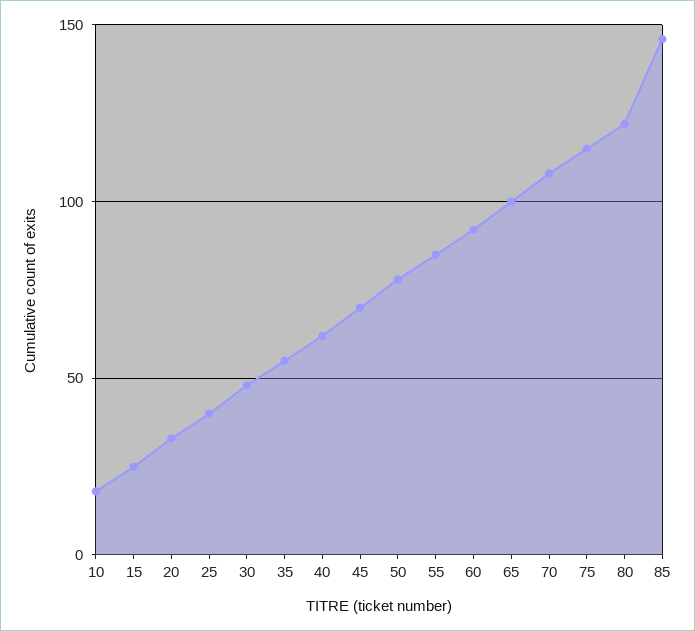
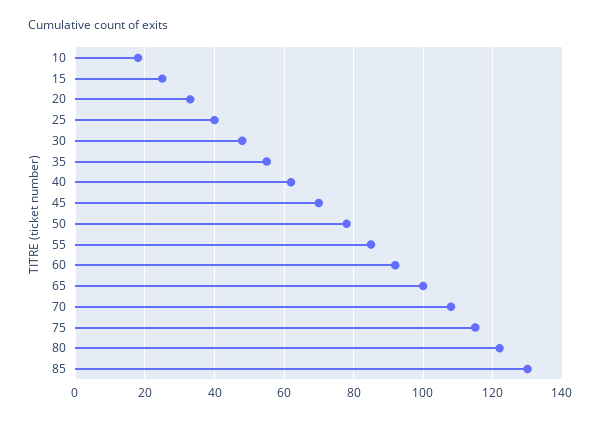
85: 145 -> 130

